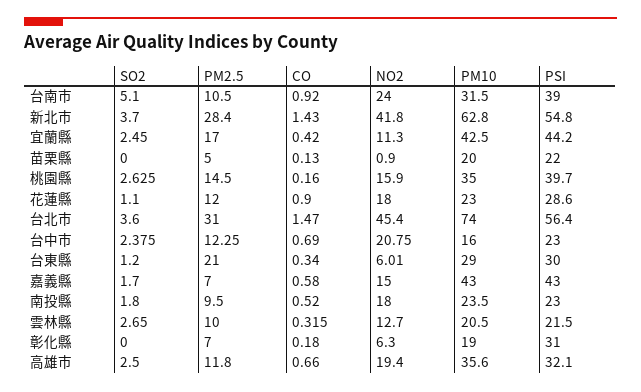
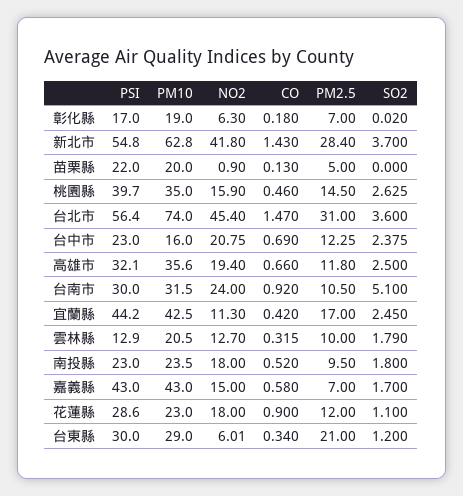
PSI, 台南市: 39 -> 30
CO, 桃園縣: 0.16 -> 0.46
SO2, 雲林縣: 2.65 -> 1.79
PSI, 雲林縣: 21.5 -> 12.9
SO2, 彰化縣: 0 -> 0.02
PSI, 彰化縣: 31 -> 17

